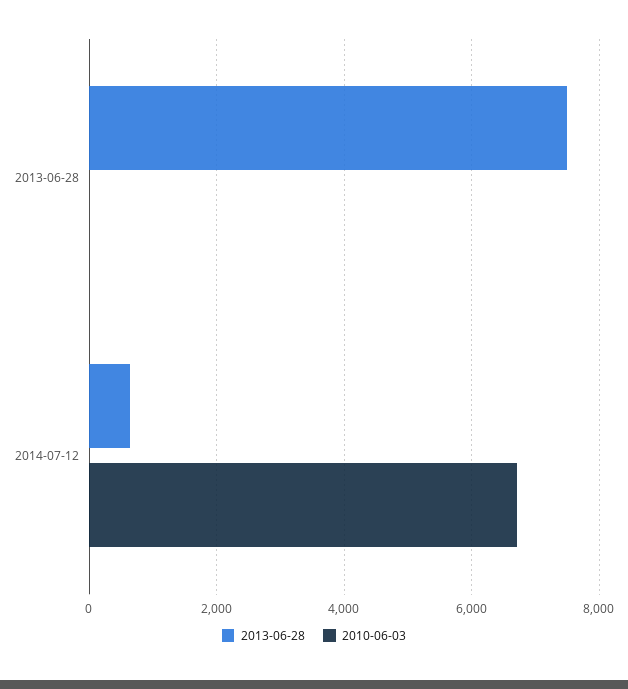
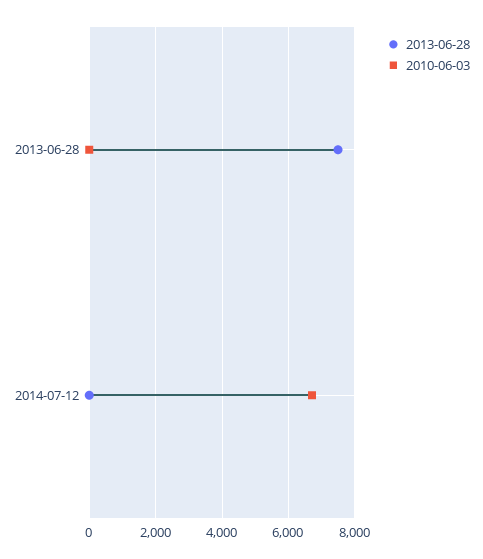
2013-06-28, 2014-07-12: 600 -> 0

